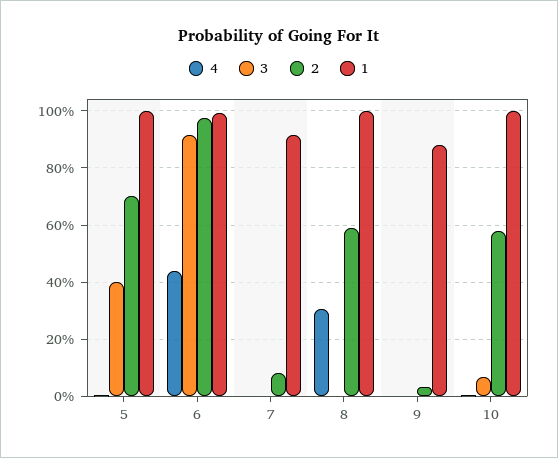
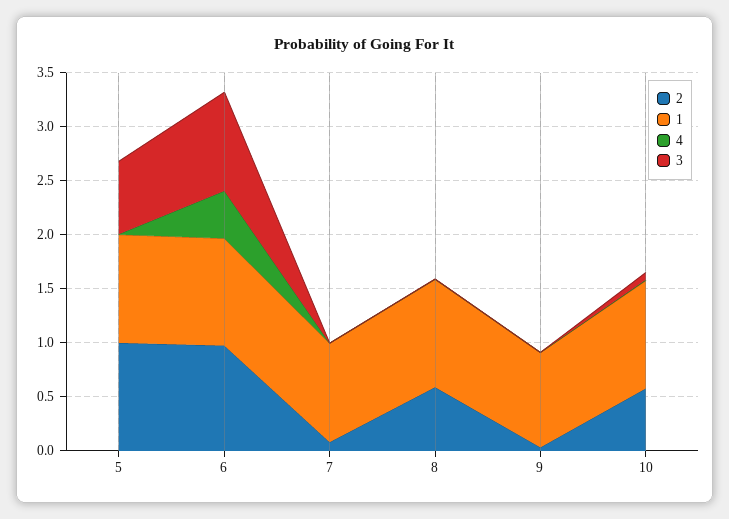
3, 5: 0.4 -> 0.7
2, 5: 0.7 -> 1
4, 8: 0.3 -> 0

